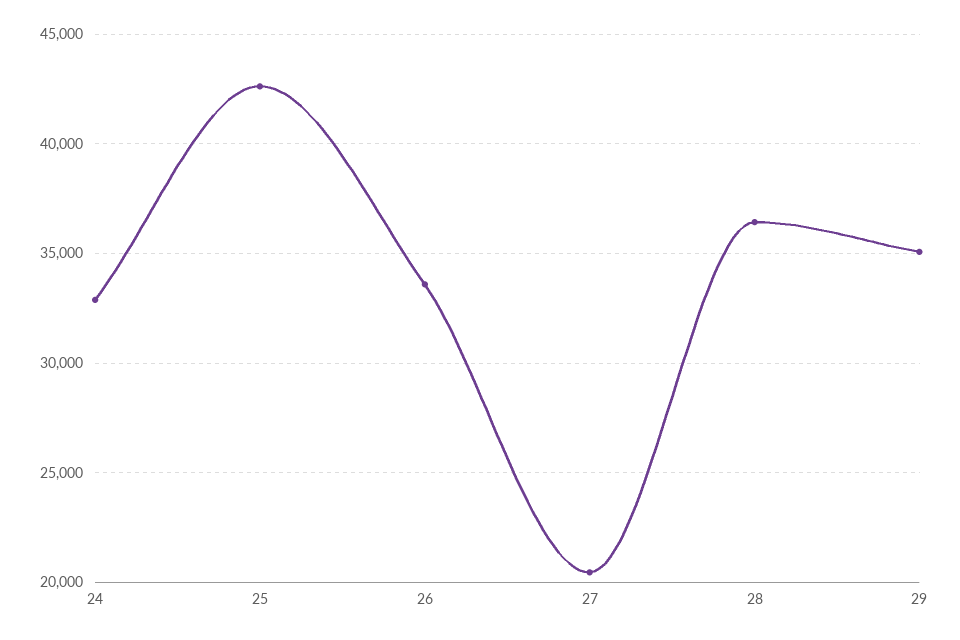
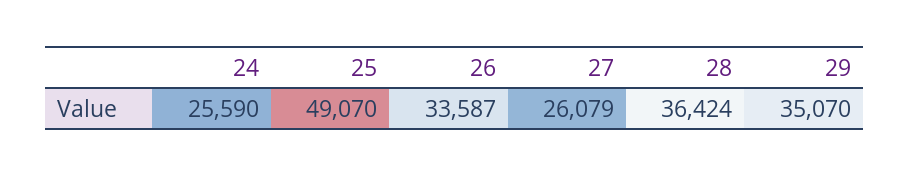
24: 33000 -> 25590
25: 42500 -> 49070
27: 20500 -> 26079

